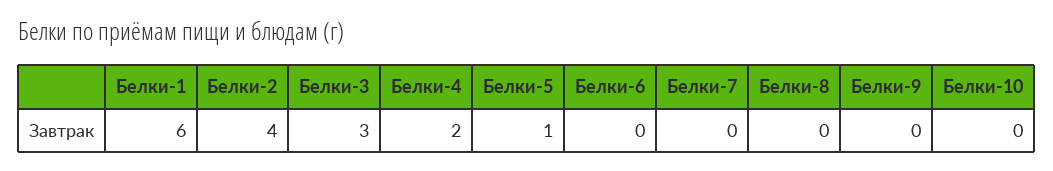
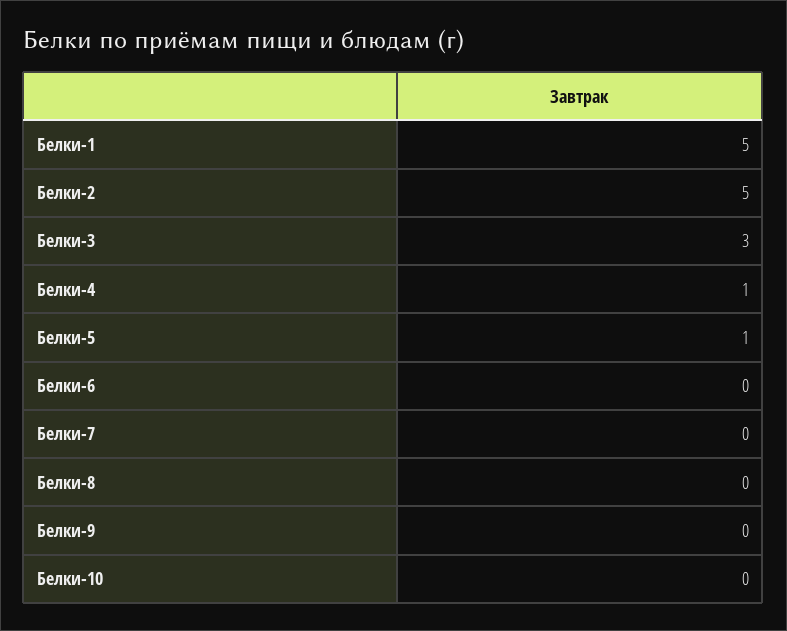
Белки-1: 6 -> 5
Белки-2: 4 -> 5
Белки-4: 2 -> 1

